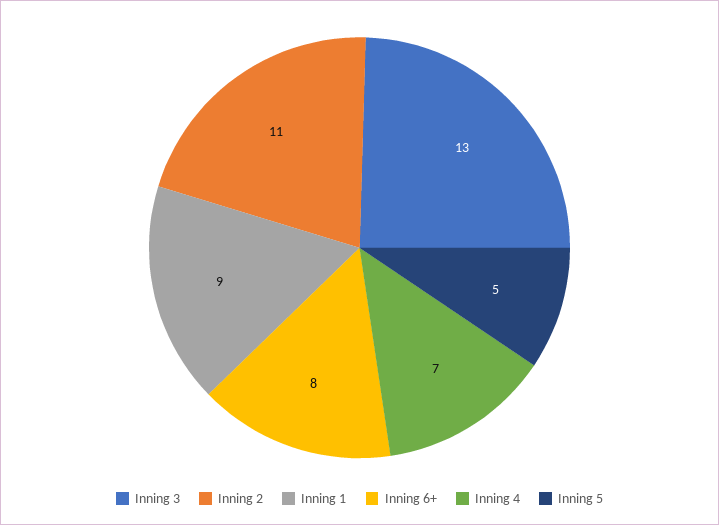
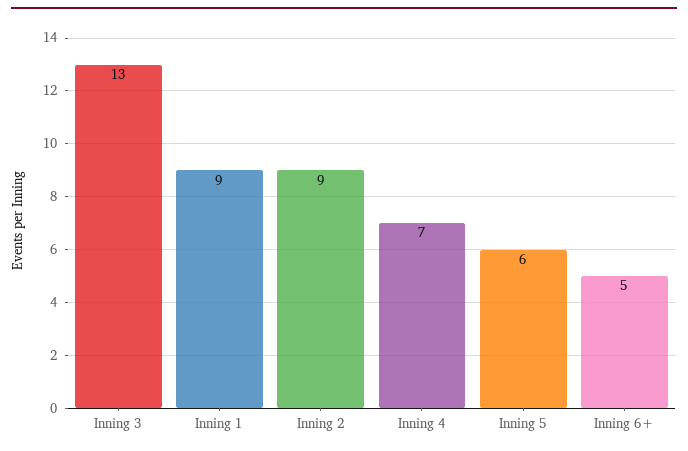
Inning 2: 11 -> 9
Inning 6+: 8 -> 5
Inning 5: 5 -> 6

